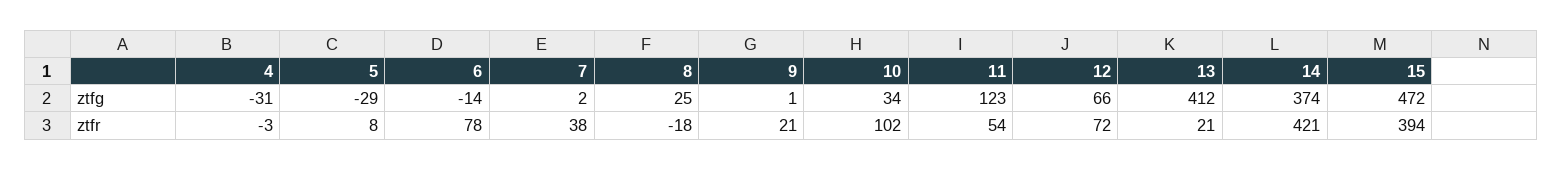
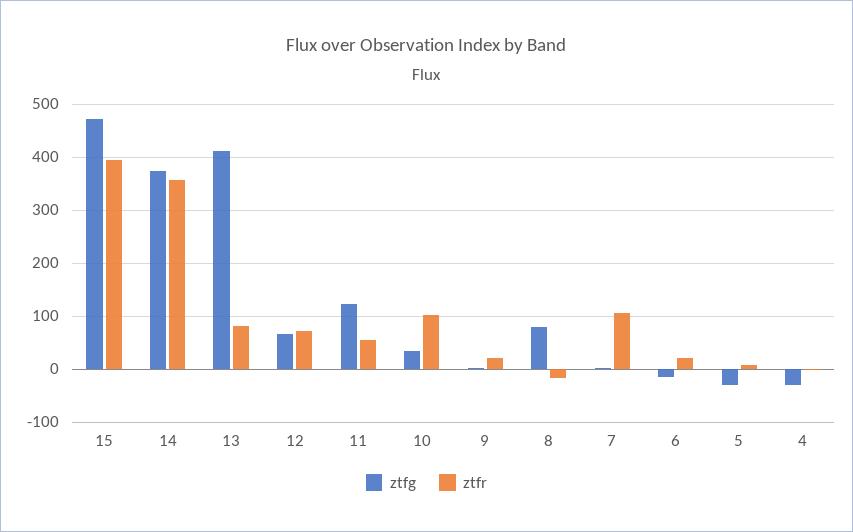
ztfg, 8: 25 -> 80
ztfr, 6: 78 -> 20
ztfr, 7: 38 -> 100
ztfr, 13: 21 -> 80
ztfr, 14: 421 -> 360

